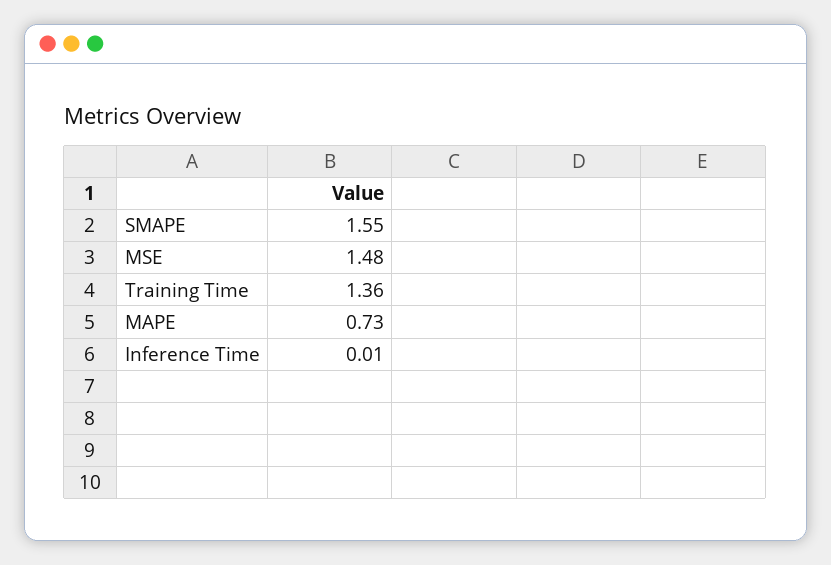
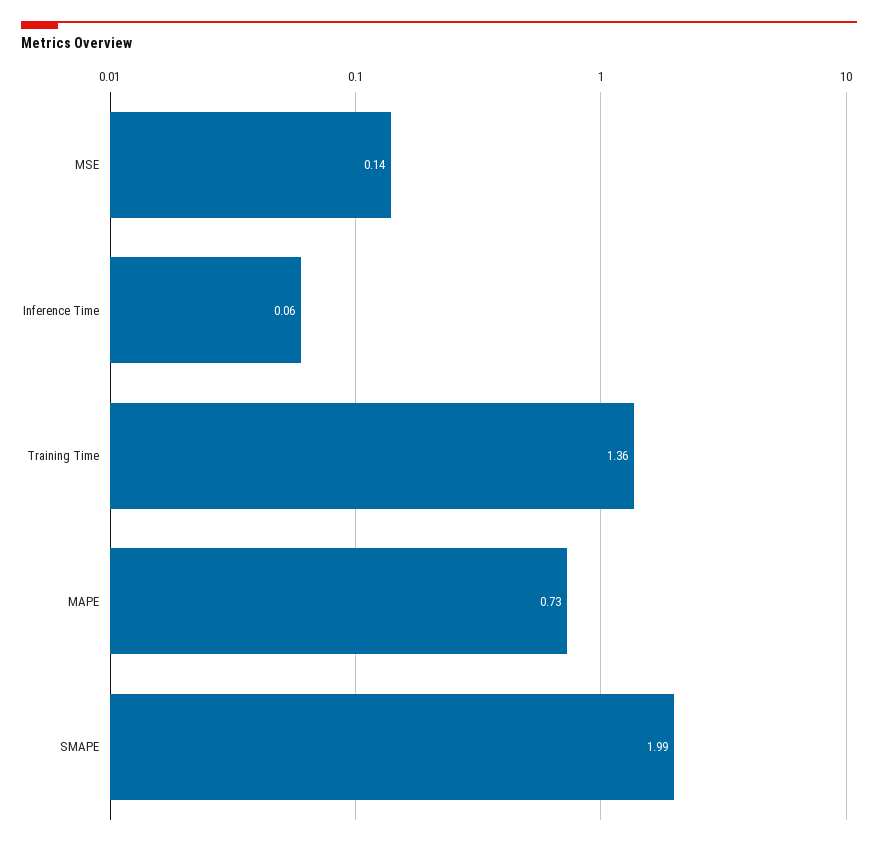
SMAPE: 1.55 -> 1.99
MSE: 1.48 -> 0.14
Inference Time: 0.01 -> 0.06

